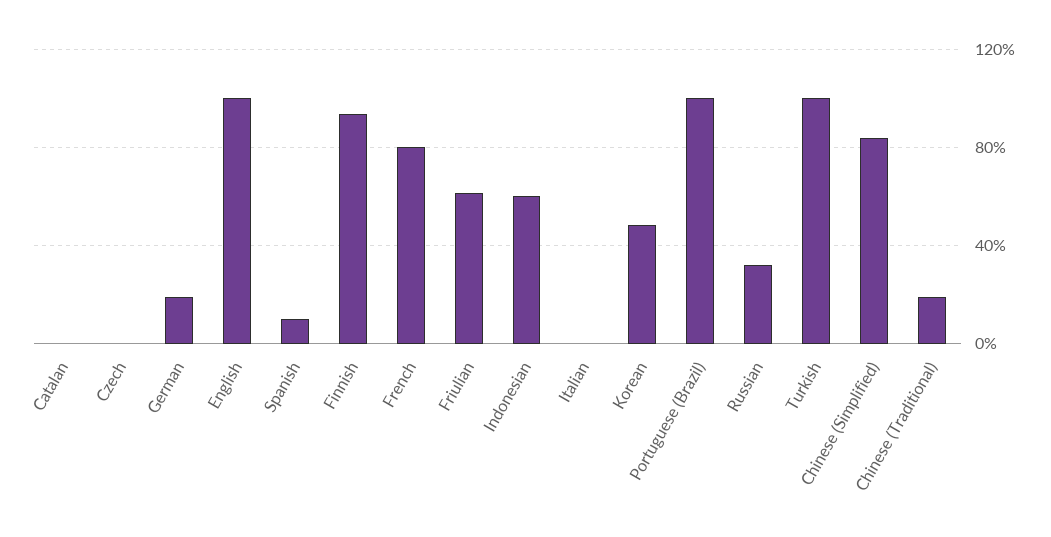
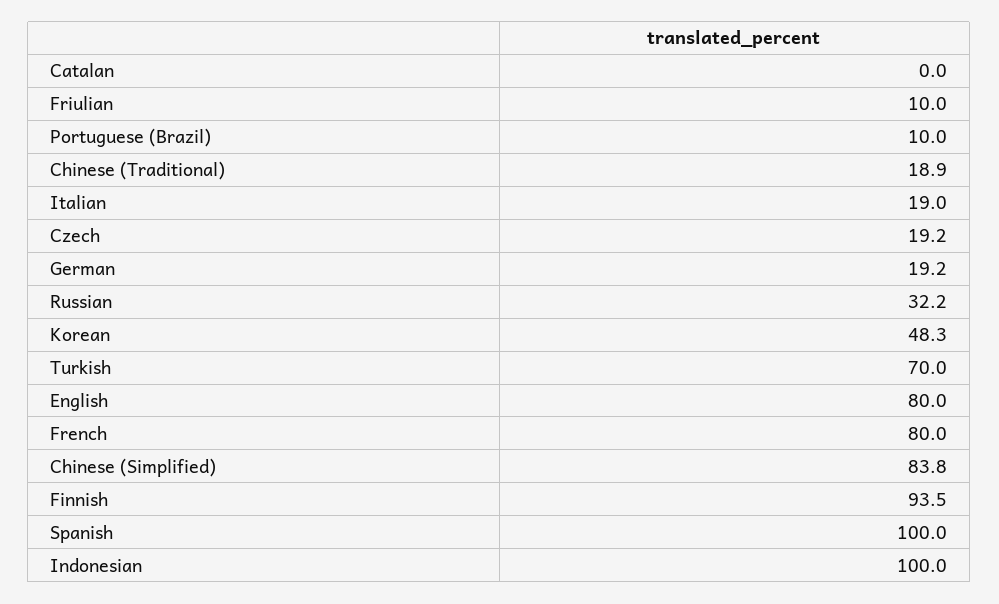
Czech: 0 -> 19.2
English: 100 -> 80
Spanish: 10 -> 100
Friulian: 60 -> 10
Indonesian: 60 -> 100
Italian: 0 -> 19
Portuguese (Brazil): 100 -> 10
Turkish: 100 -> 70

